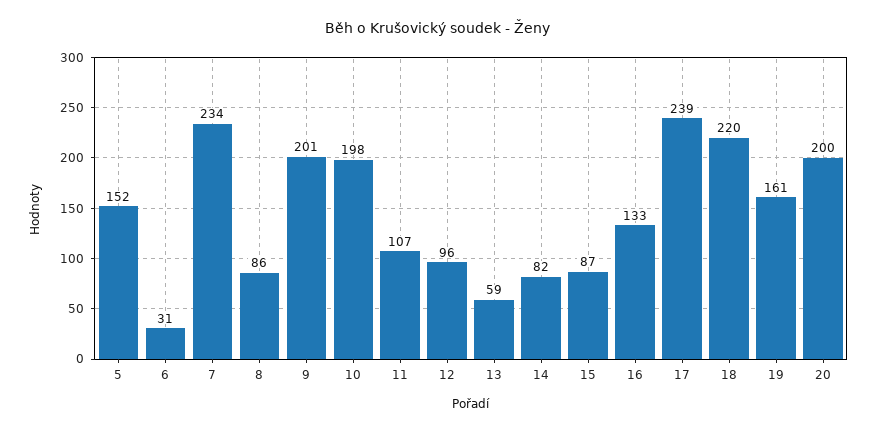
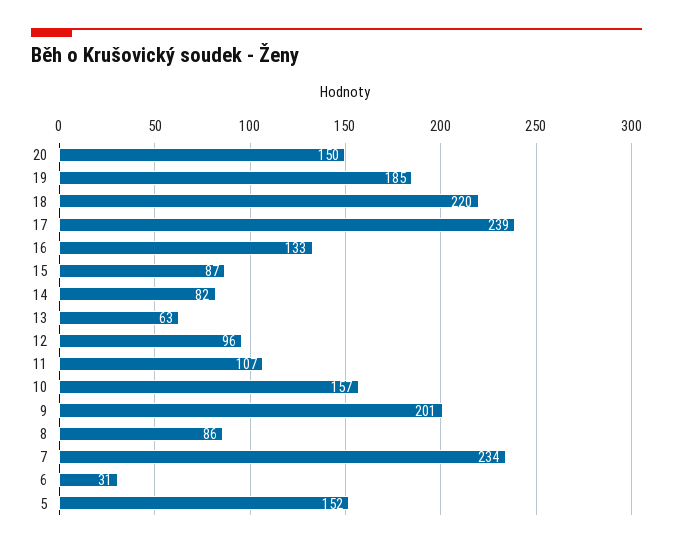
10: 198 -> 157
13: 59 -> 63
19: 161 -> 185
20: 200 -> 150

